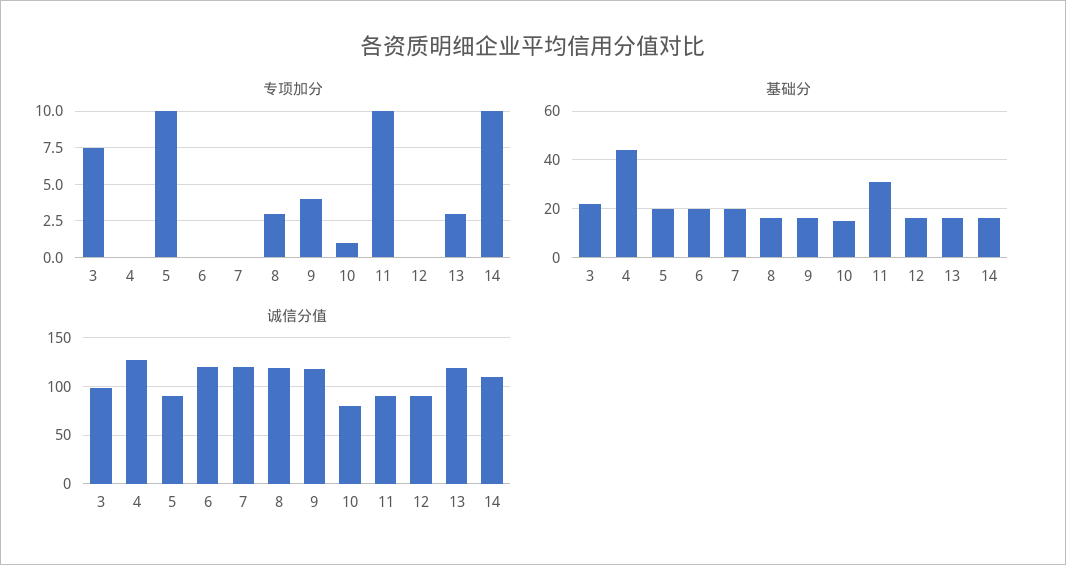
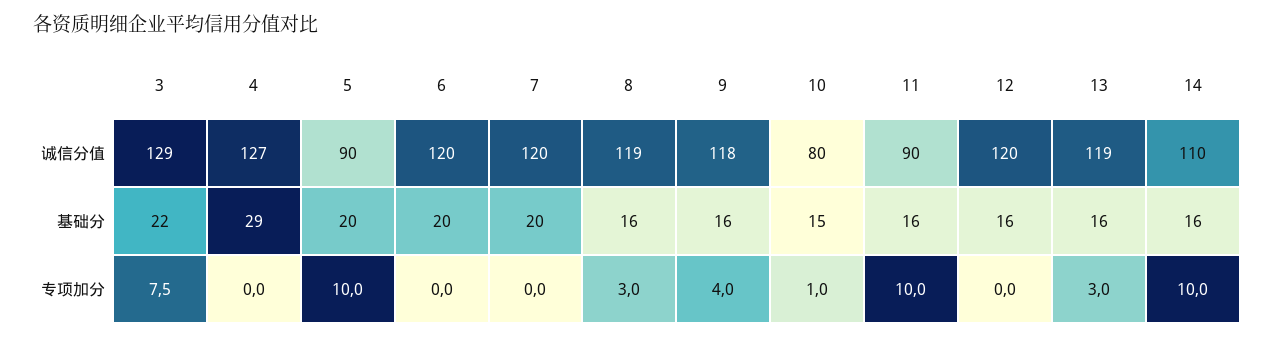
基础分, 4: 45 -> 29
基础分, 11: 30 -> 16
诚信分值, 3: 100 -> 129
诚信分值, 12: 90 -> 120

